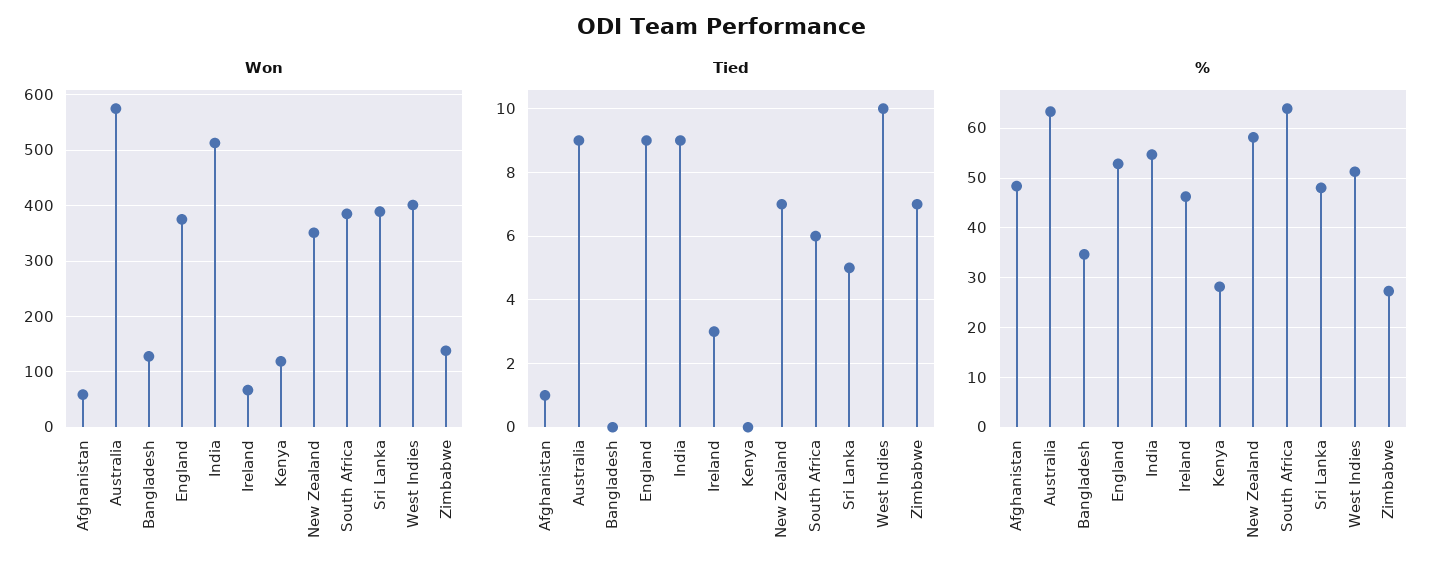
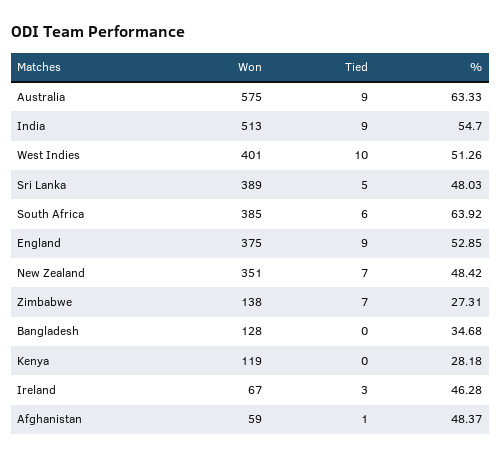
%, New Zealand: 58 -> 48.42

